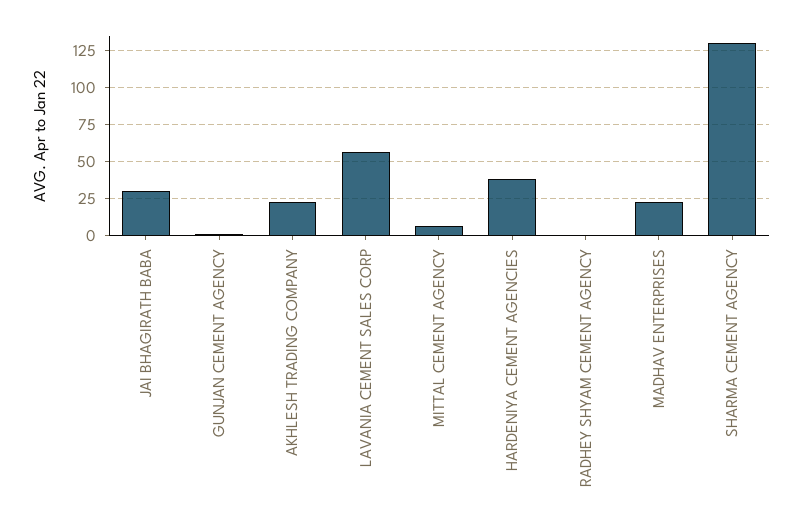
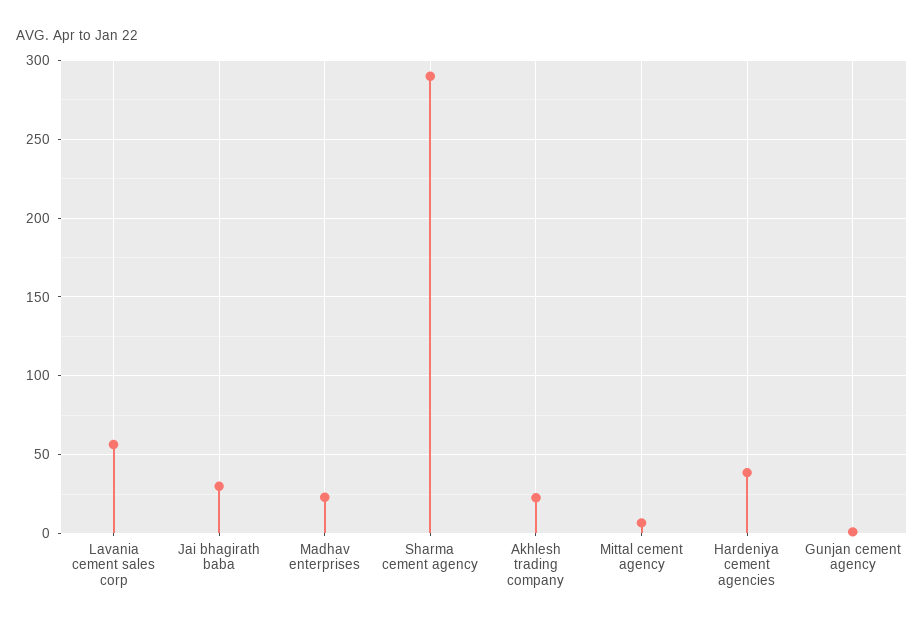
RADHEY SHYAM CEMENT AGENCY: 0 -> none
SHARMA CEMENT AGENCY: 130 -> 290

